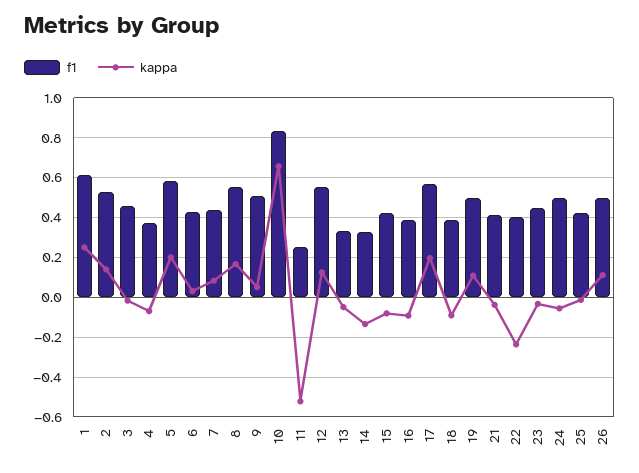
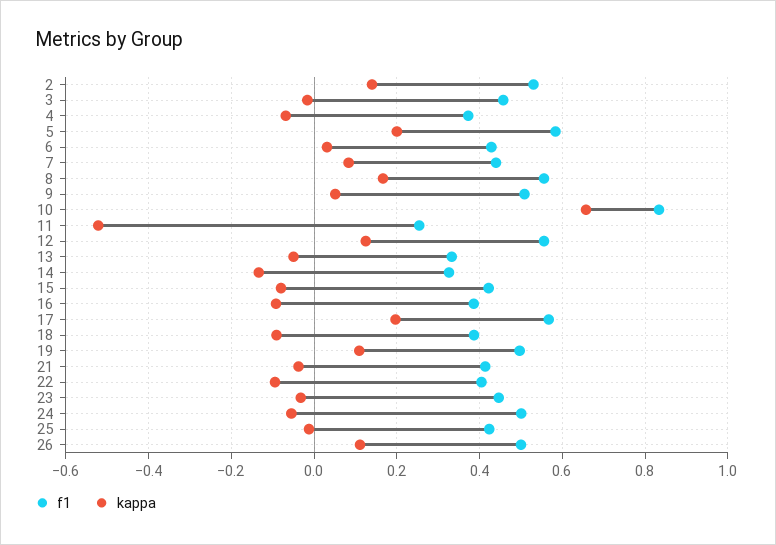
f1, 1: 0.6 -> none
kappa, 1: 0.25 -> none
kappa, 22: -0.25 -> -0.1

